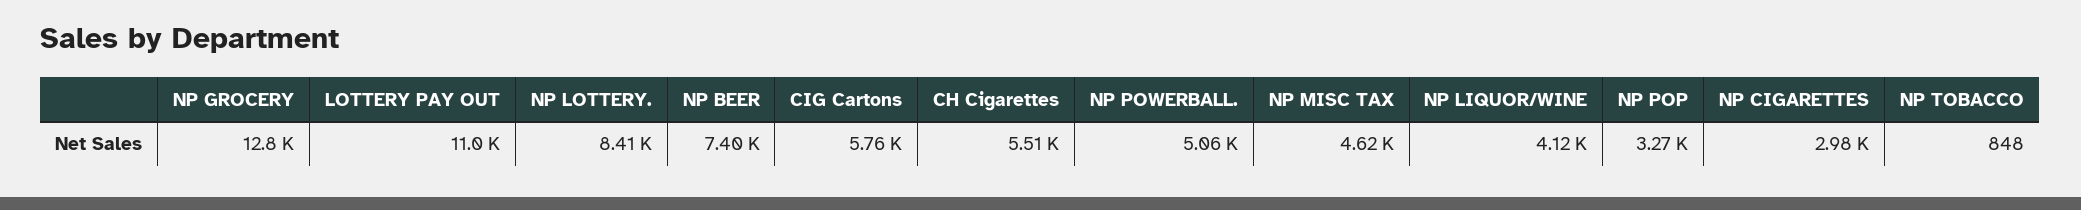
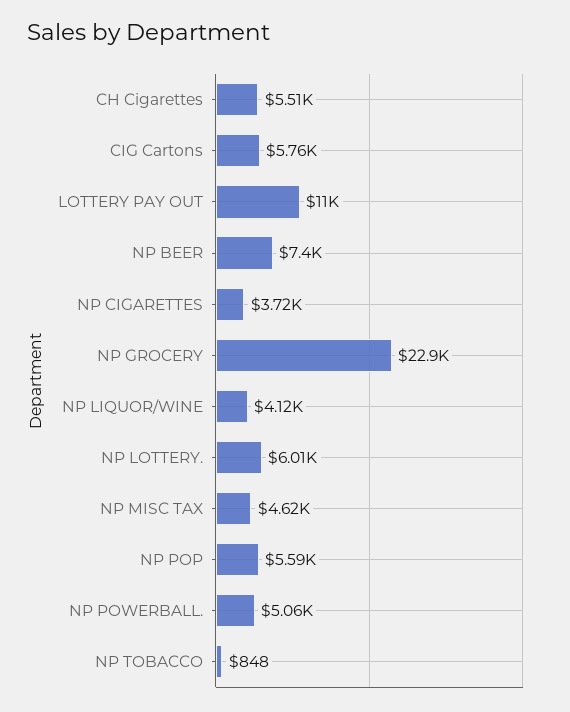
NP GROCERY: 12800 -> 22900
NP LOTTERY.: 8410 -> 6010
NP POP: 3270 -> 5590
NP CIGARETTES: 2980 -> 3720

